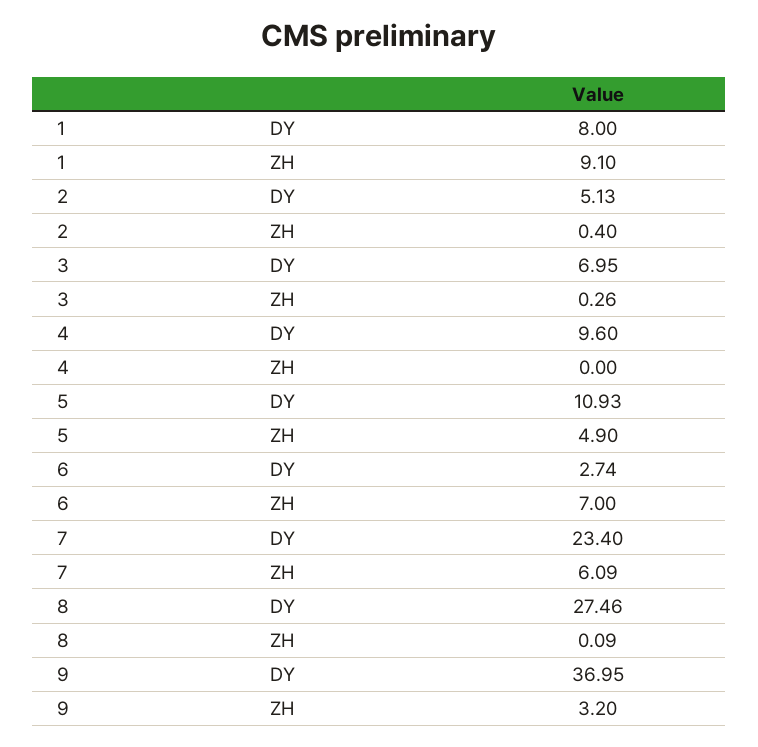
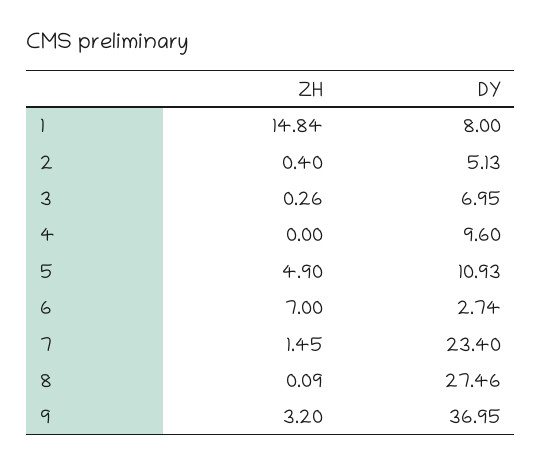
1, ZH: 9.1 -> 14.84
7, ZH: 6.09 -> 1.45

